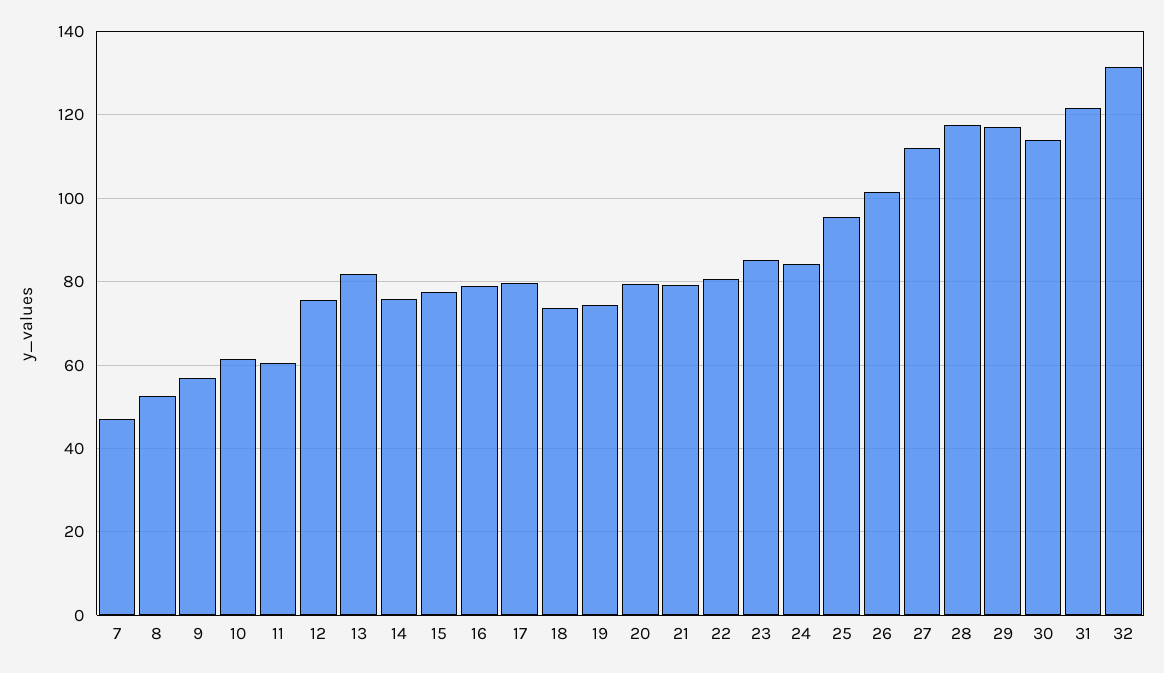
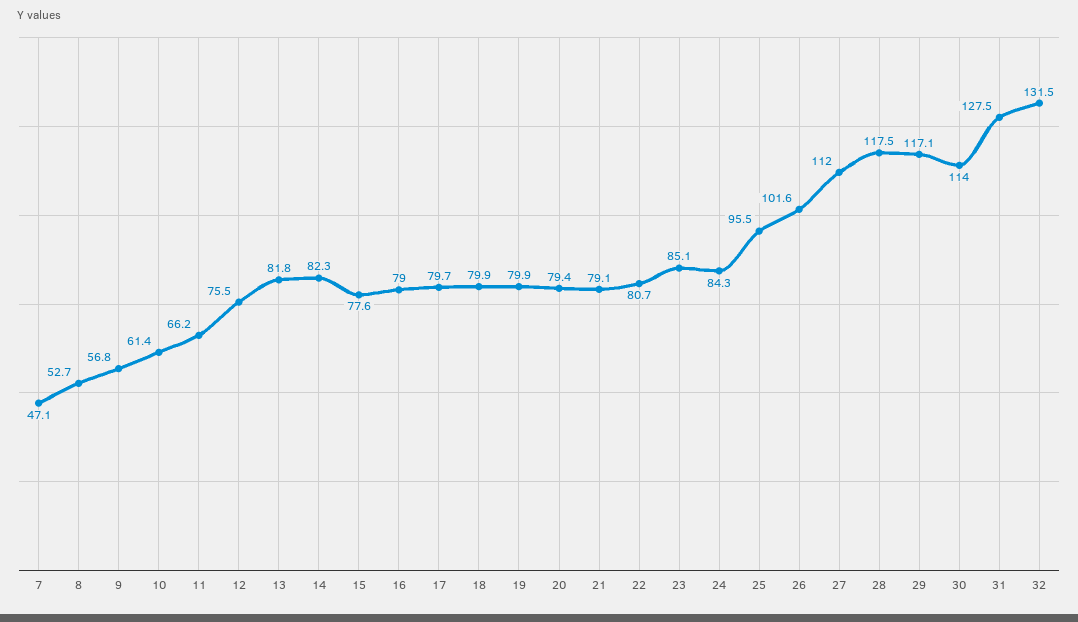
11: 60 -> 66.2
14: 76 -> 82.3
18: 74 -> 79.9
19: 74 -> 79.9
31: 122 -> 127.5

